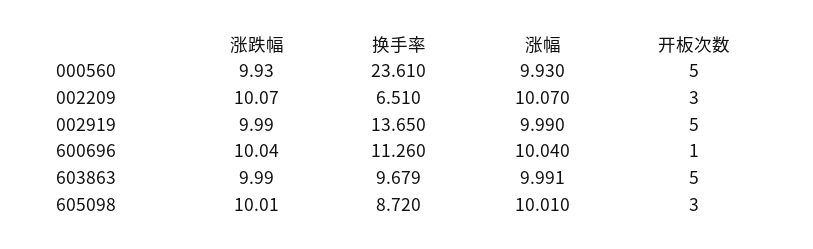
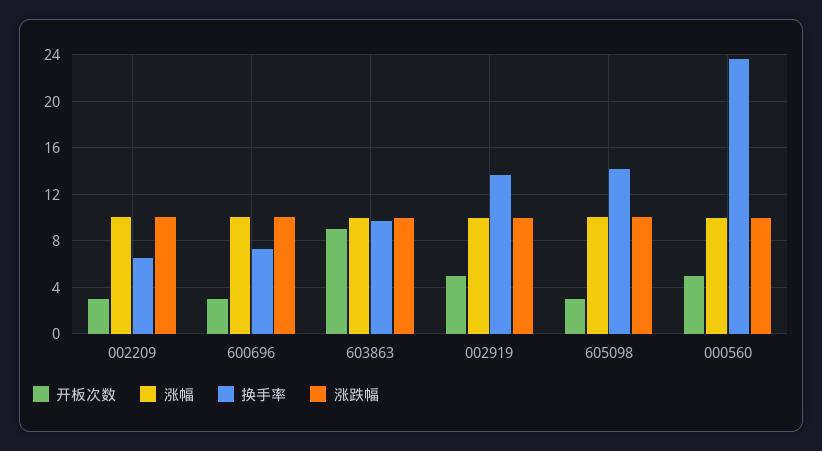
换手率, 600696: 11.26 -> 7
开板次数, 600696: 1 -> 3
开板次数, 603863: 5 -> 9
换手率, 605098: 8.72 -> 14

